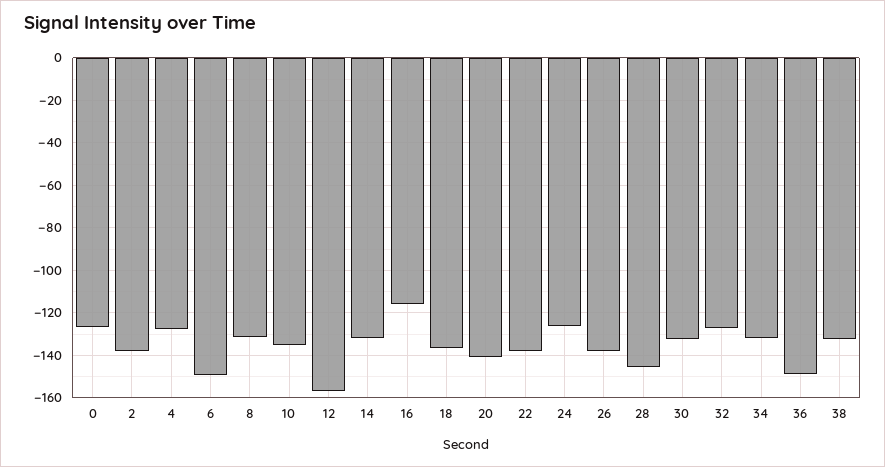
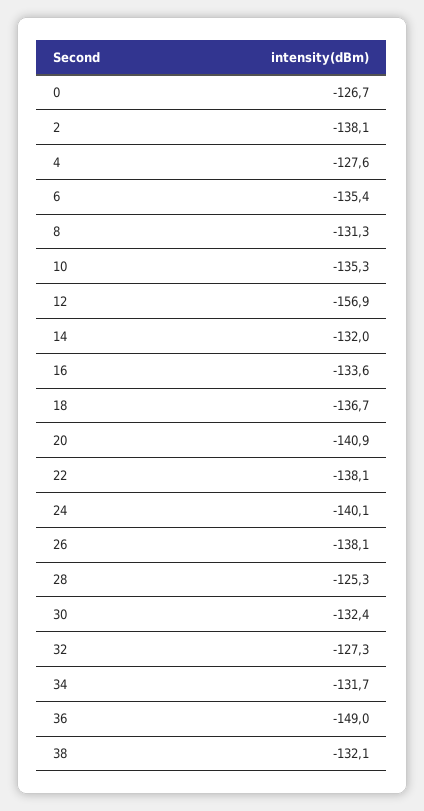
6: -150 -> -135.4
16: -115 -> -133.6
24: -125 -> -140.1
28: -145 -> -125.3

